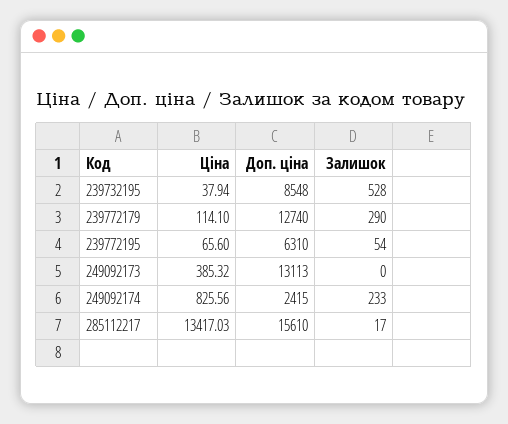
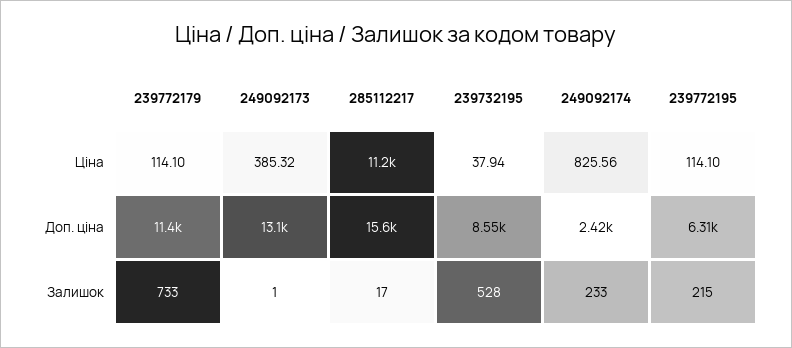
Доп. ціна, 239772179: 12740 -> 11400
Залишок, 239772179: 290 -> 733
Ціна, 239772195: 65.6 -> 114.1
Залишок, 239772195: 54 -> 215
Залишок, 249092173: 0 -> 1
Ціна, 285112217: 13417.03 -> 11200

